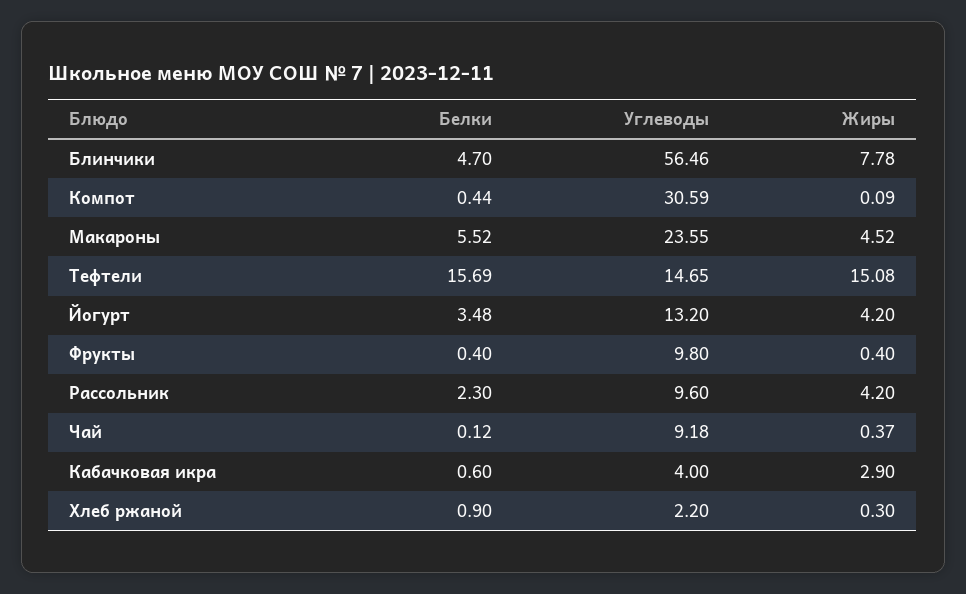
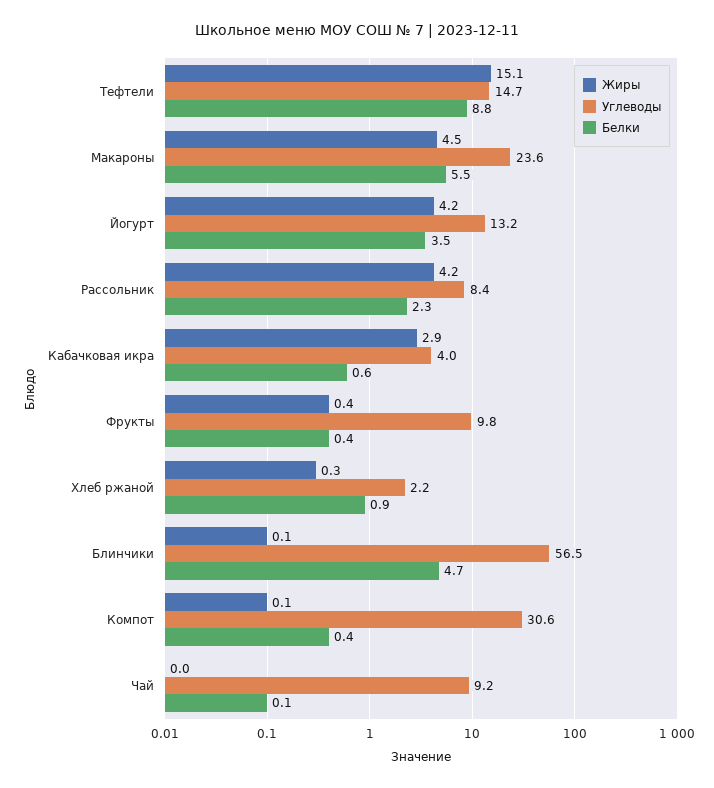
Жиры, Блинчики: 7.78 -> 0.1
Белки, Тефтели: 15.69 -> 8.8
Углеводы, Рассольник: 9.6 -> 8.4
Жиры, Чай: 0.37 -> 0

